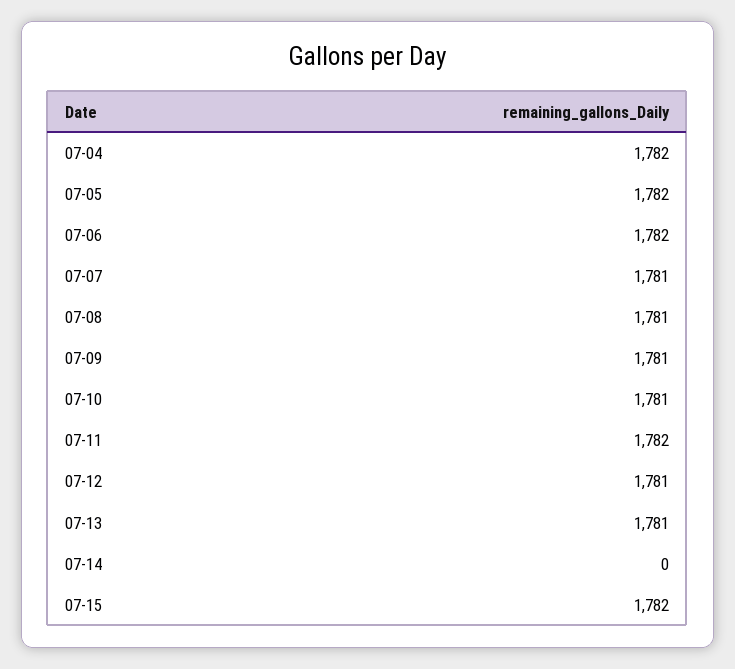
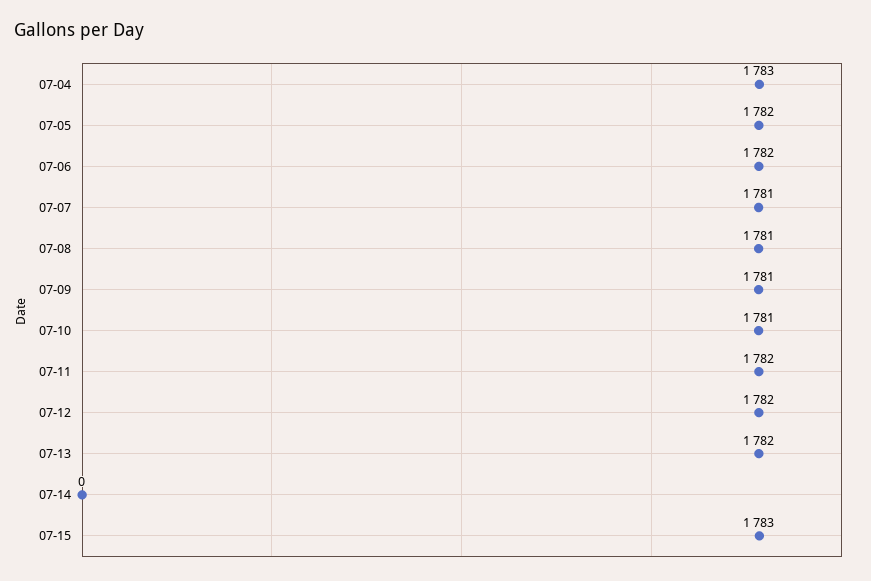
07-04: 1782 -> 1783
07-12: 1781 -> 1782
07-13: 1781 -> 1782
07-15: 1782 -> 1783

